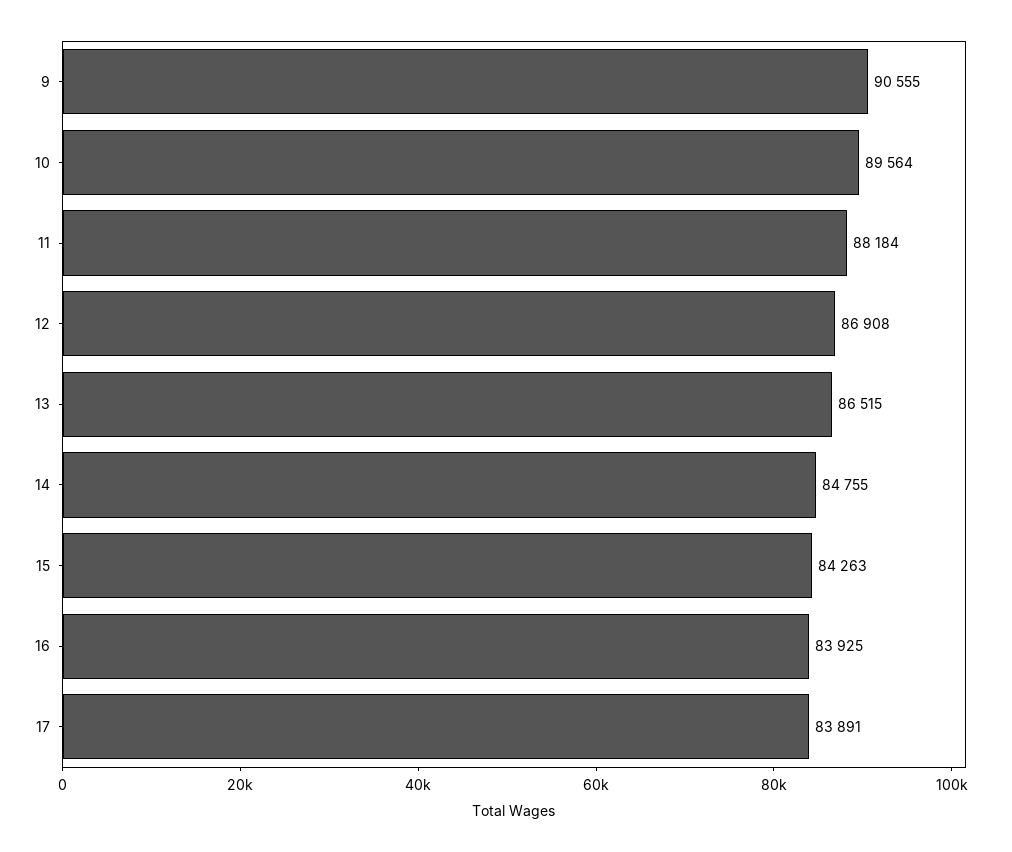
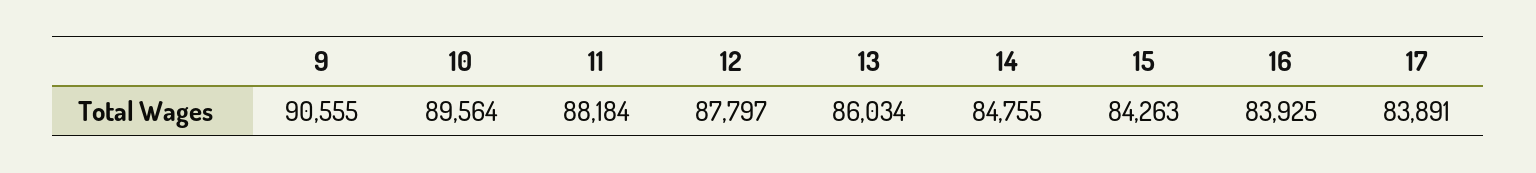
12: 86908 -> 87797
13: 86515 -> 86034

